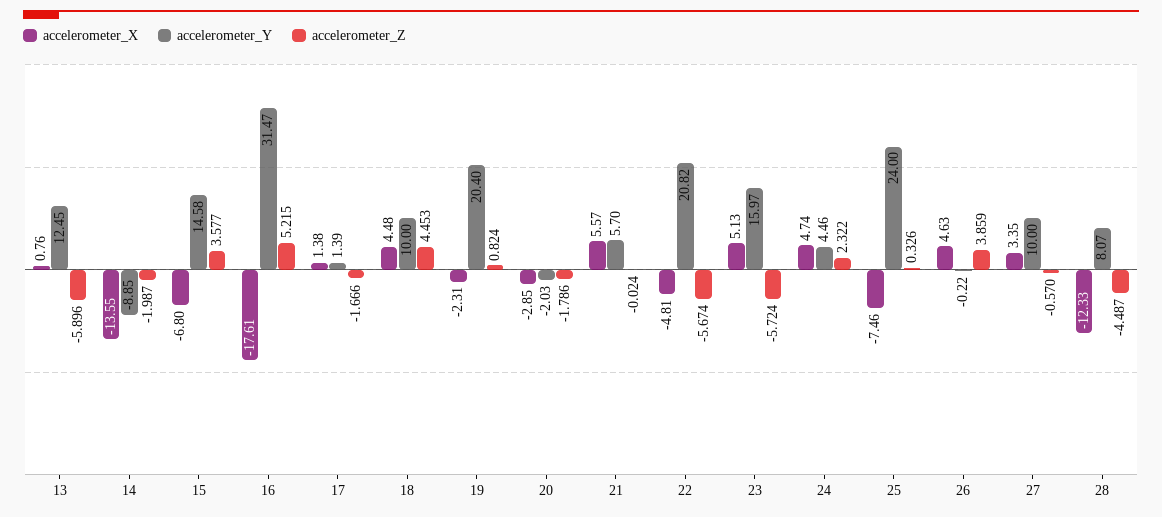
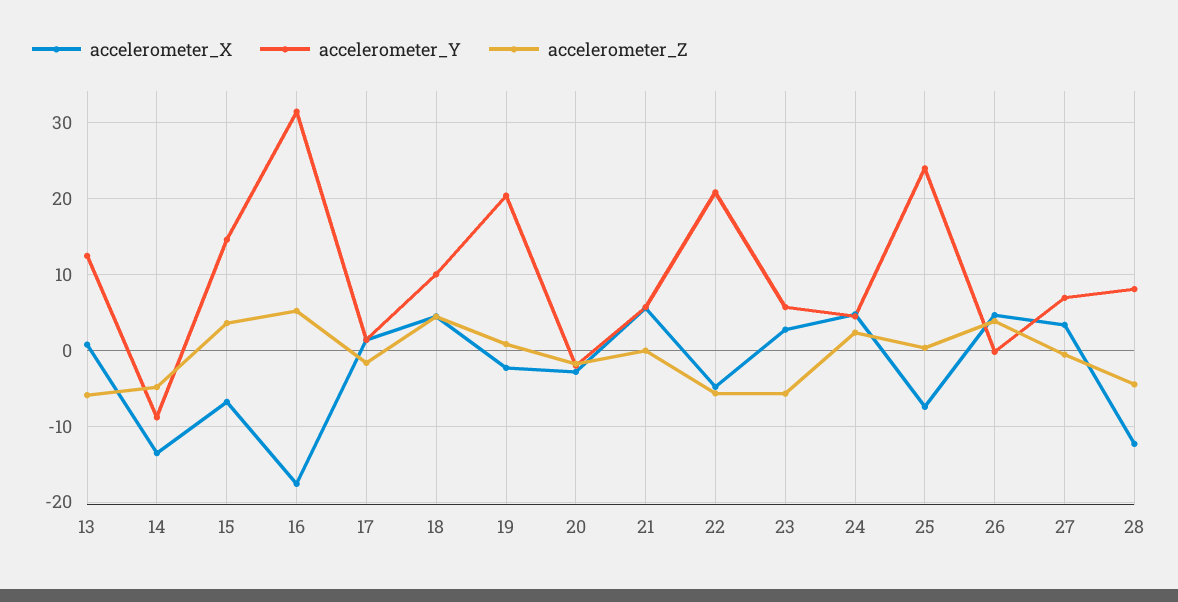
accelerometer_Z, 14: -1.987 -> -5
accelerometer_X, 23: 5.13 -> 3
accelerometer_Y, 23: 15.97 -> 6
accelerometer_Y, 27: 10 -> 7

